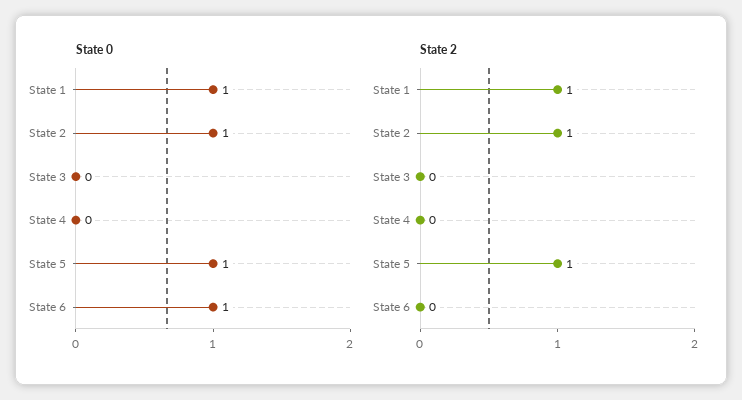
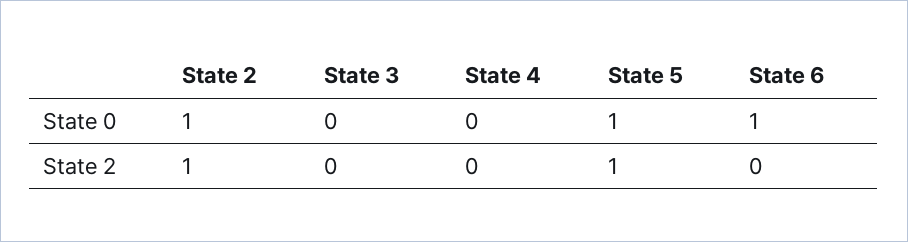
State 0, State 1: 1 -> none
State 2, State 1: 1 -> none

